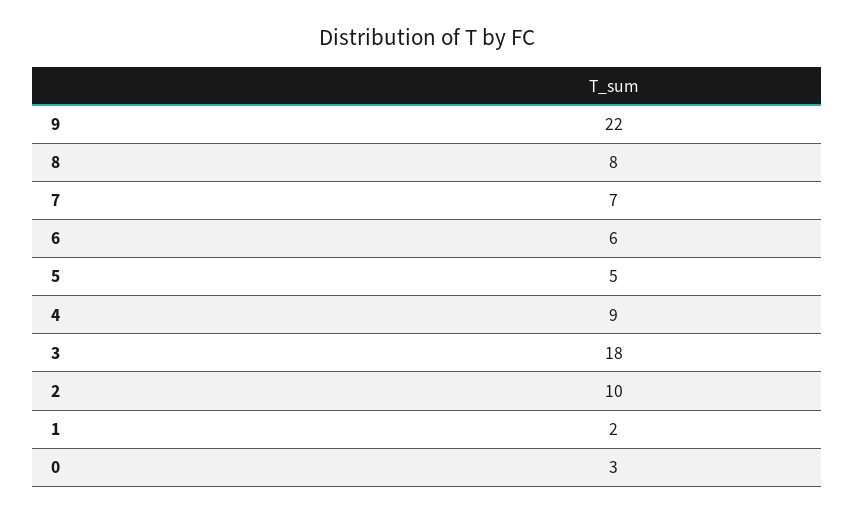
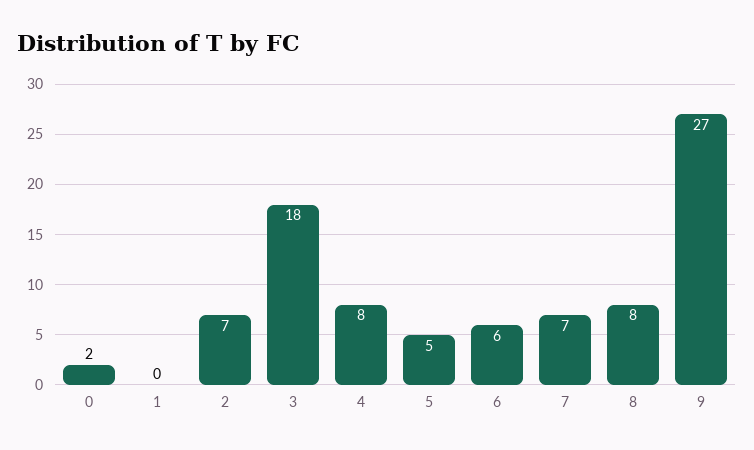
9: 22 -> 27
4: 9 -> 8
2: 10 -> 7
1: 2 -> 0
0: 3 -> 2

